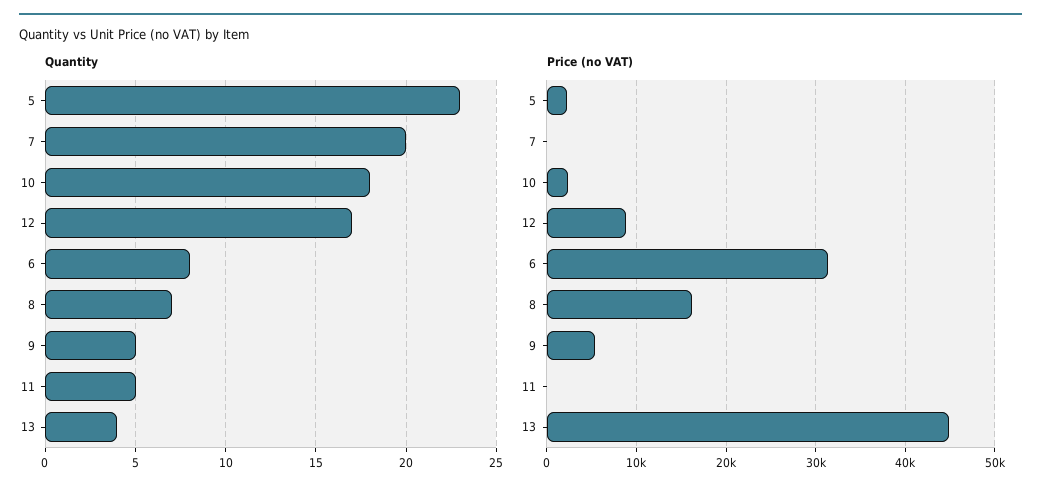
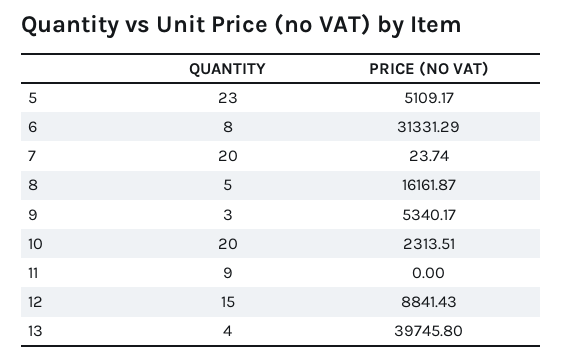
Quantity, 10: 18 -> 20
Quantity, 12: 17 -> 15
Quantity, 8: 7 -> 5
Quantity, 9: 5 -> 3
Quantity, 11: 5 -> 9
Price (no VAT), 5: 2000 -> 5109.17
Price (no VAT), 13: 45000 -> 39745.8

